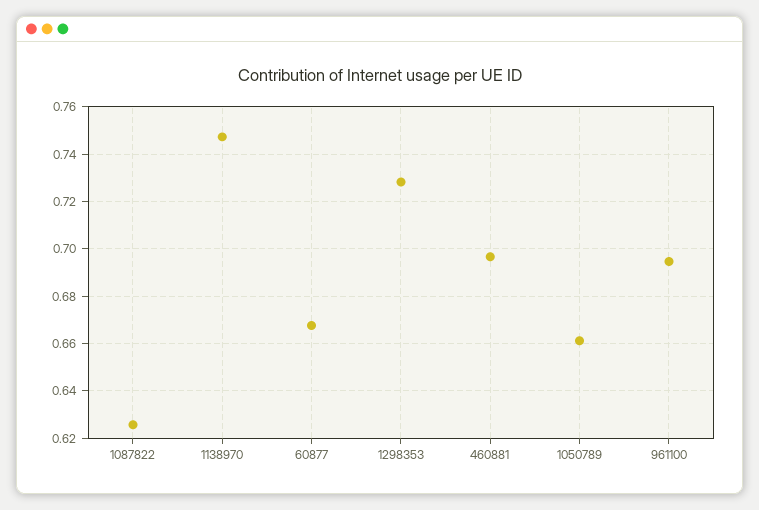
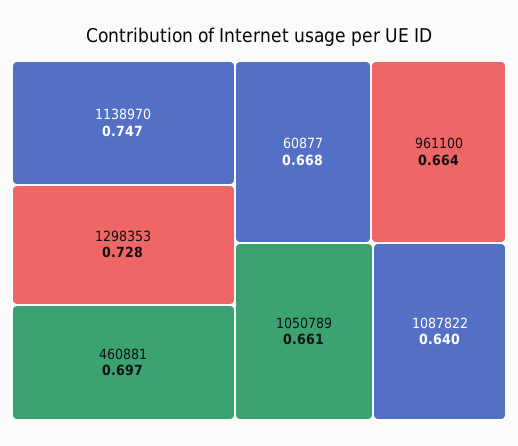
1087822: 0.625 -> 0.64
961100: 0.695 -> 0.664

